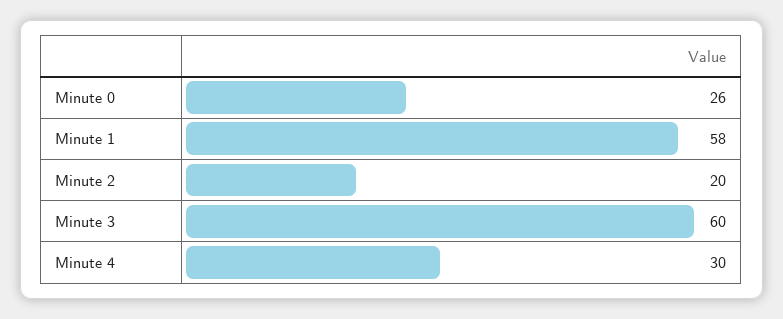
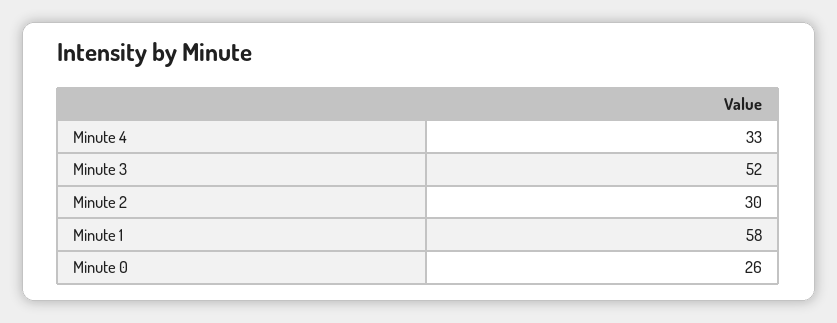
Minute 2: 20 -> 30
Minute 3: 60 -> 52
Minute 4: 30 -> 33

